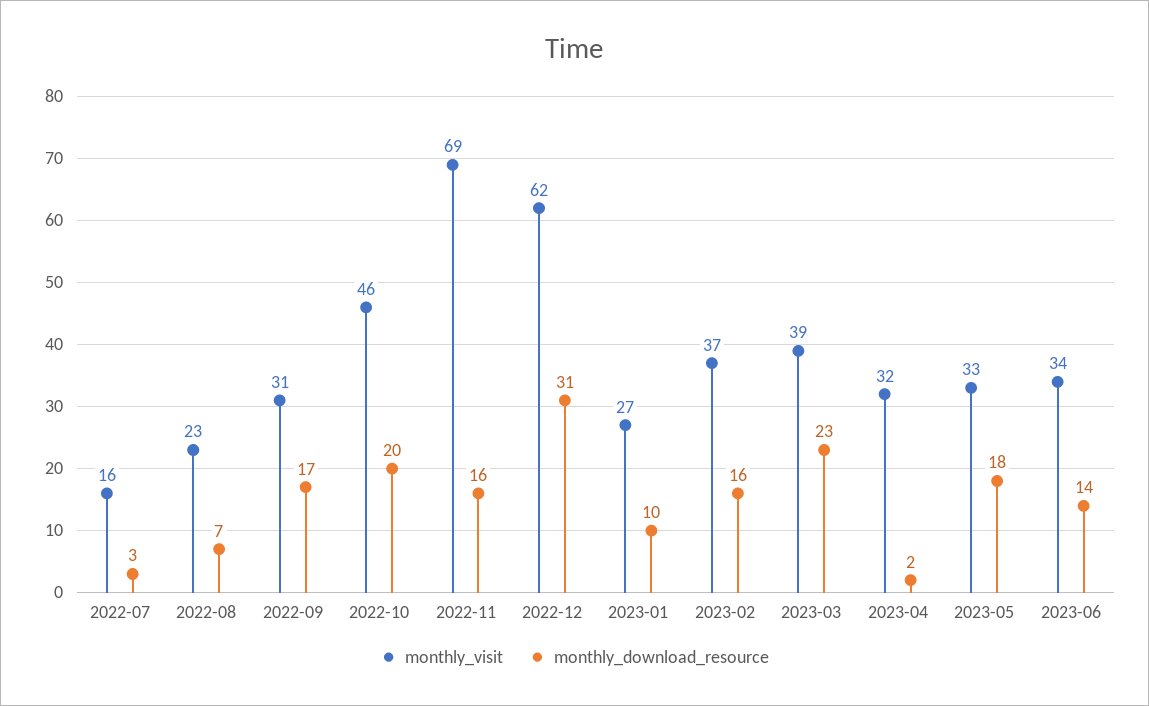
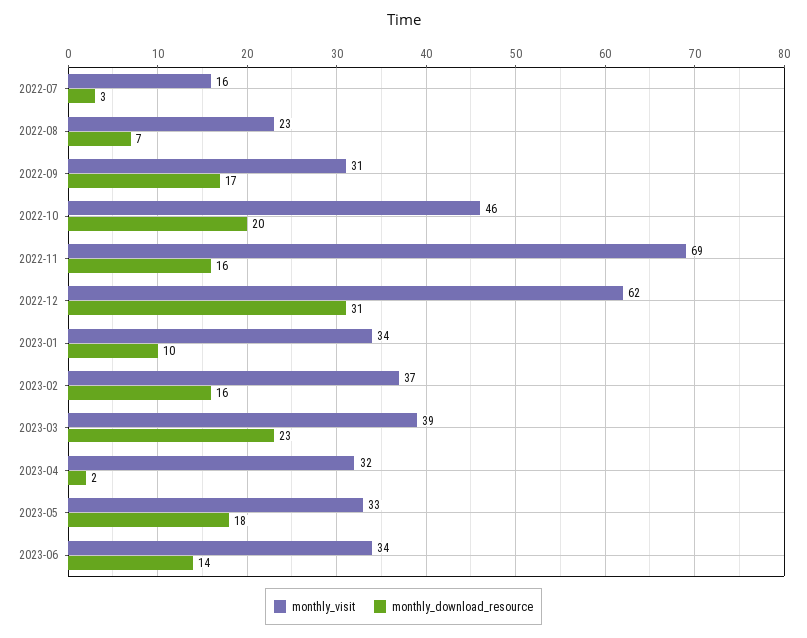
monthly_visit, 2023-01: 27 -> 34

